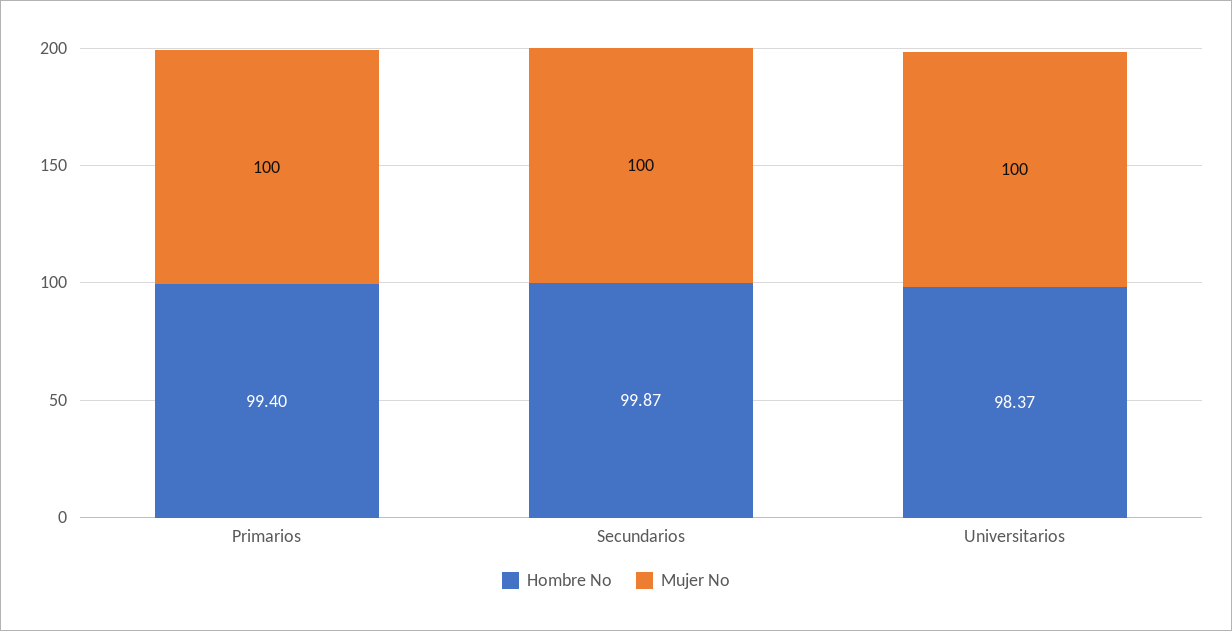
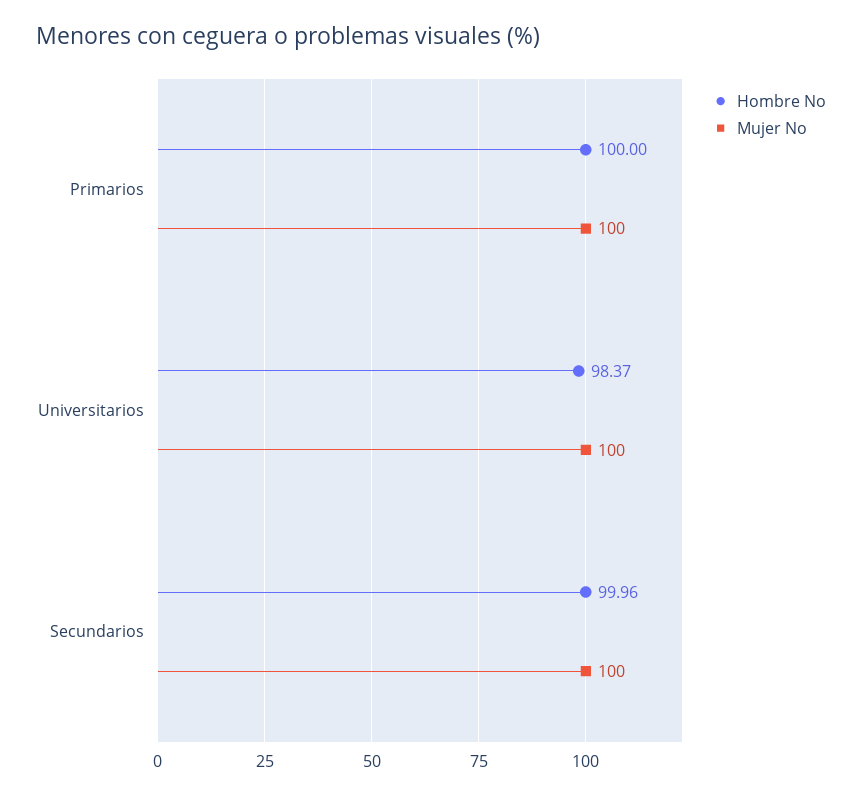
Hombre No, Primarios: 99.4 -> 100
Hombre No, Secundarios: 99.87 -> 99.96

